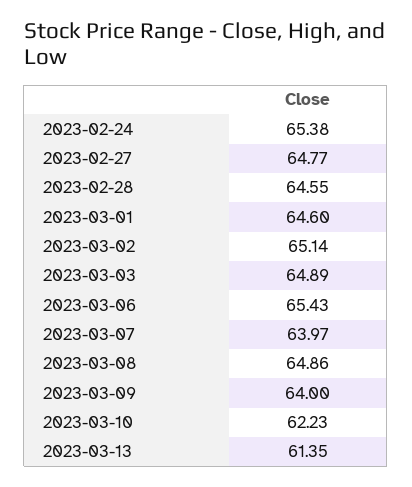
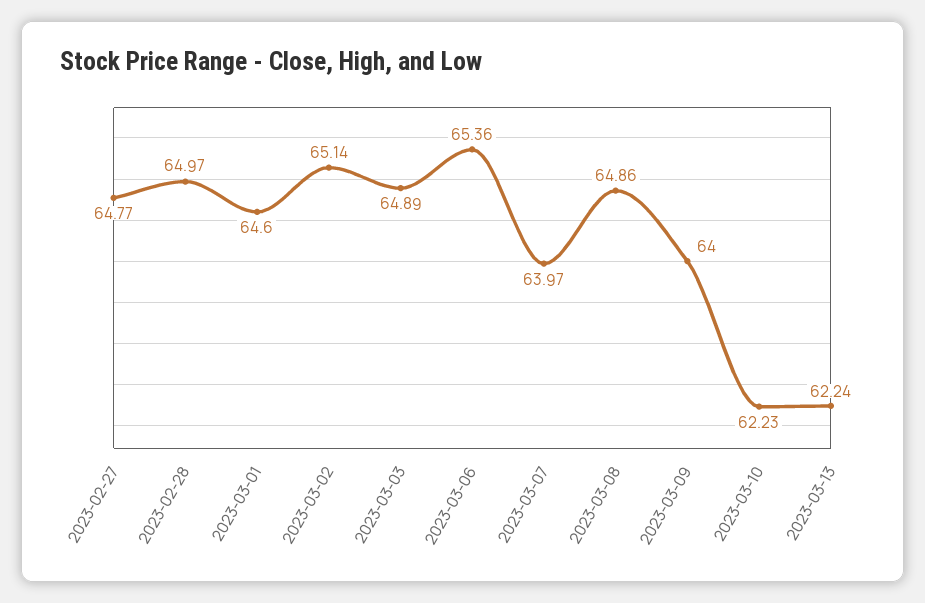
2023-02-24: 65.38 -> none
2023-02-28: 64.55 -> 64.97
2023-03-06: 65.43 -> 65.36
2023-03-13: 61.35 -> 62.24

